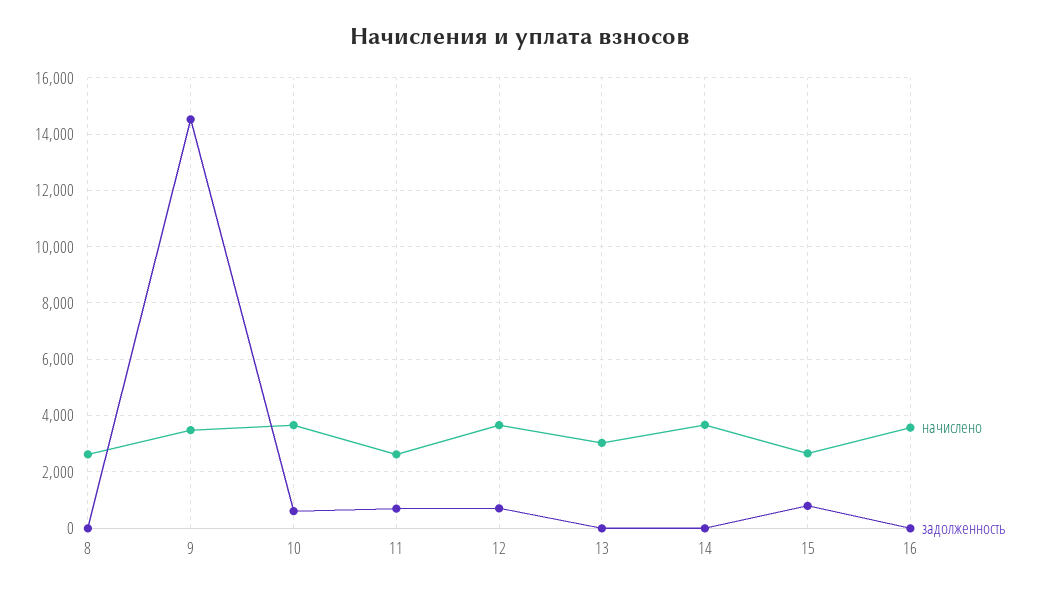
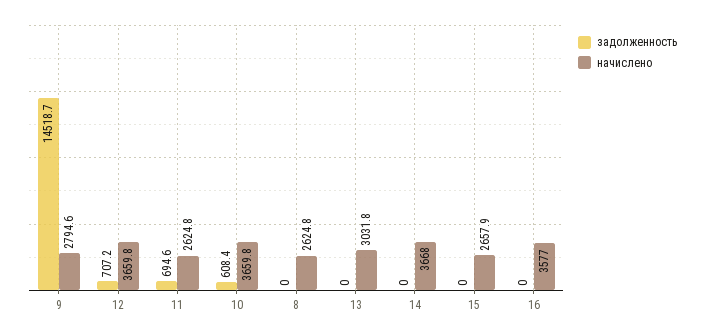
начислено, 9: 3500 -> 2794.6
задолженность, 15: 750 -> 0

